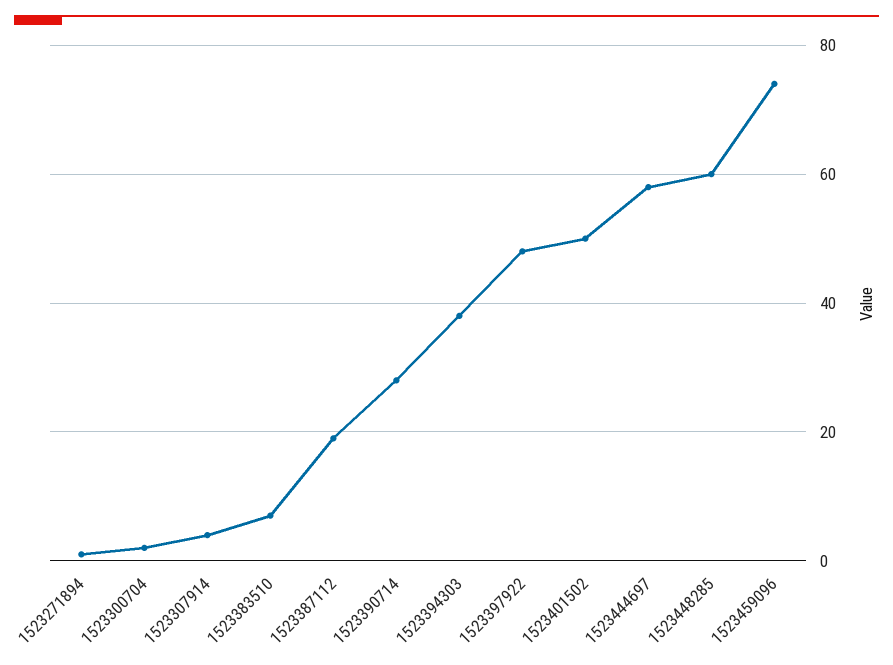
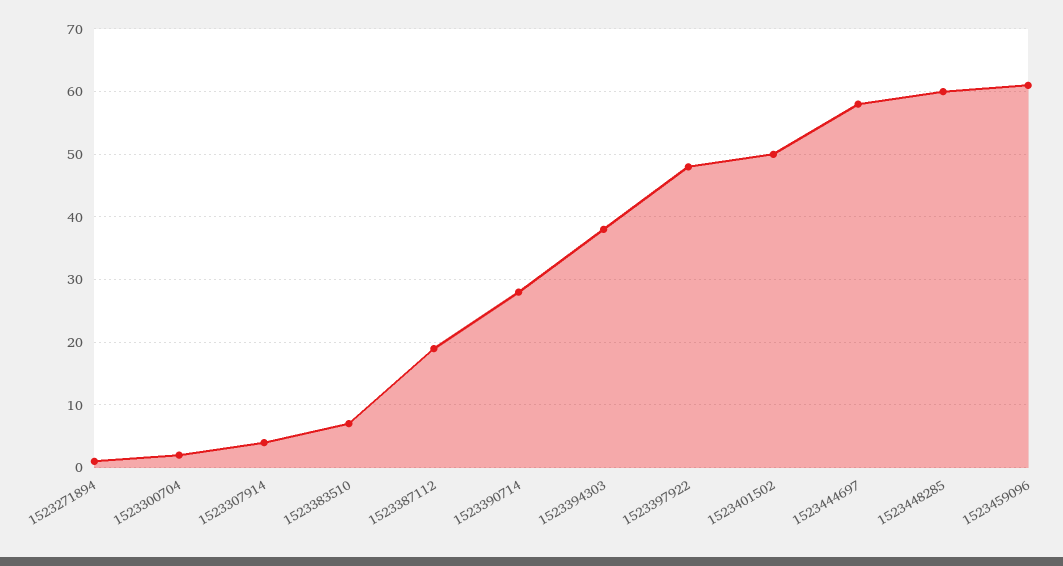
1523459096: 75 -> 61

